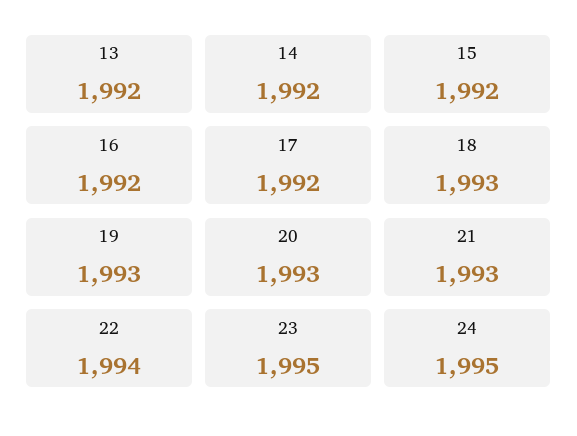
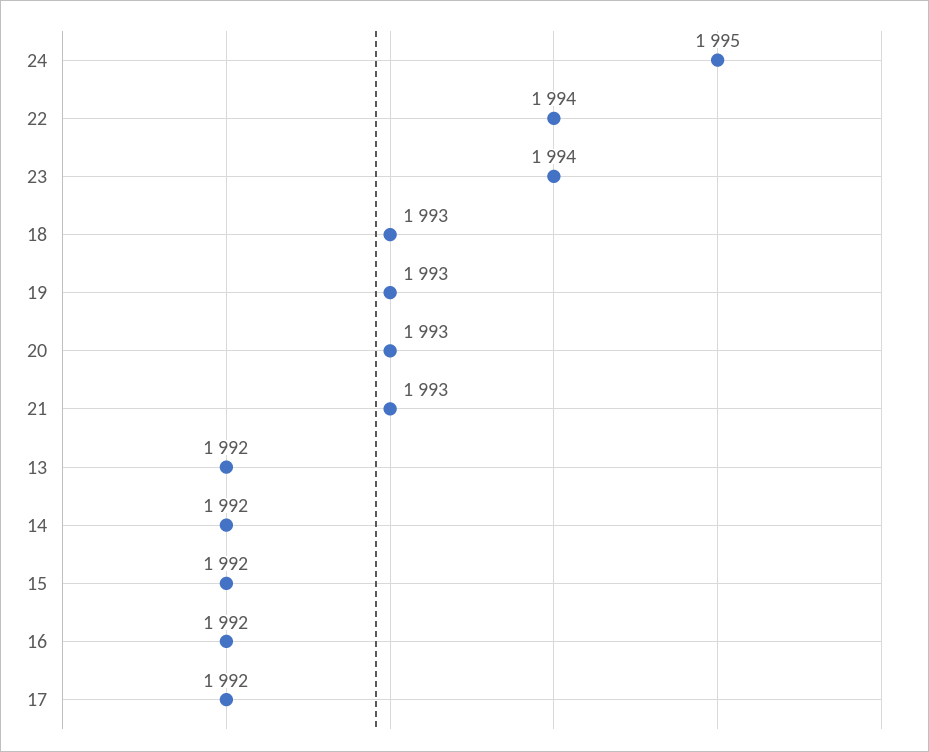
23: 1995 -> 1994

